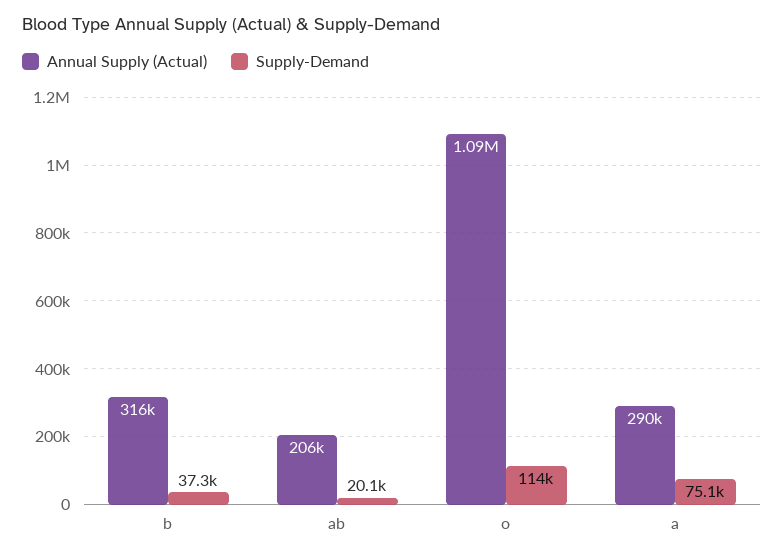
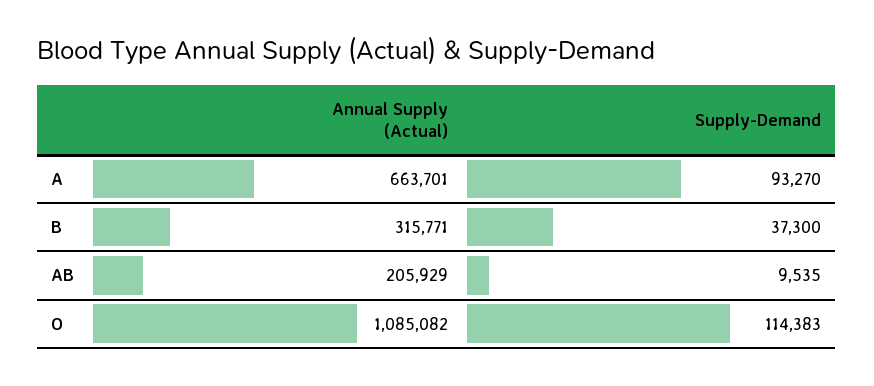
Supply-Demand, ab: 20100 -> 9535
Annual Supply (Actual), a: 290000 -> 663701
Supply-Demand, a: 75100 -> 93270

